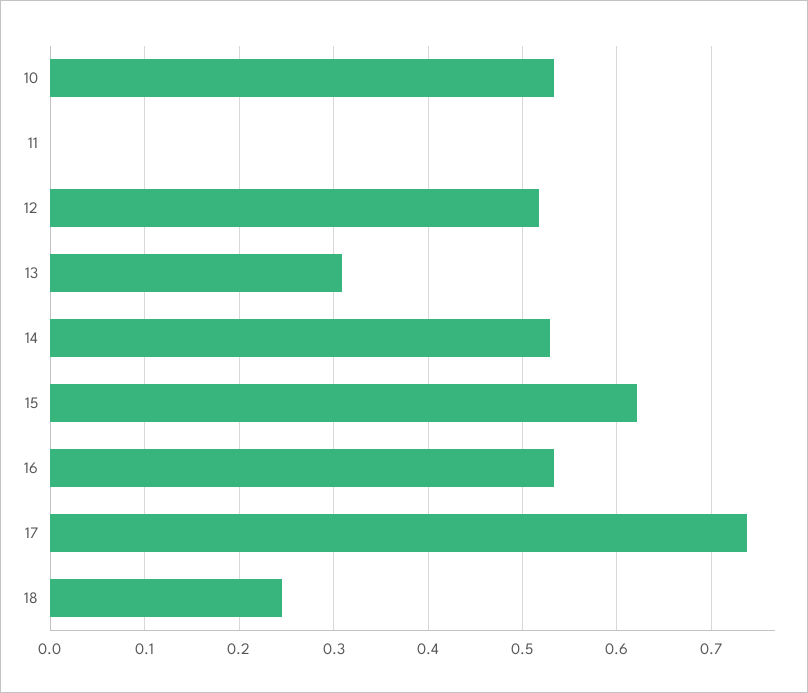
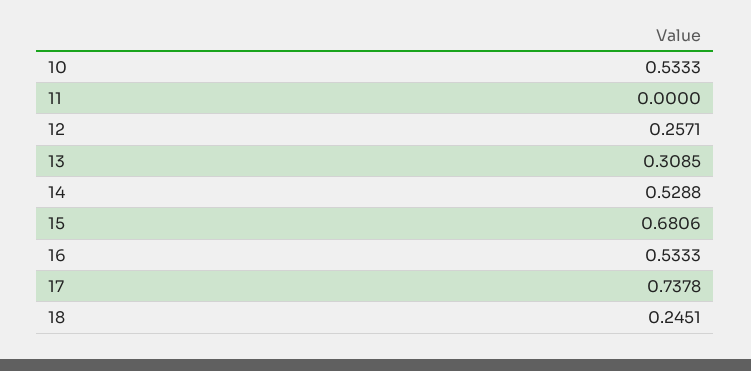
12: 0.52 -> 0.2571
15: 0.62 -> 0.6806

